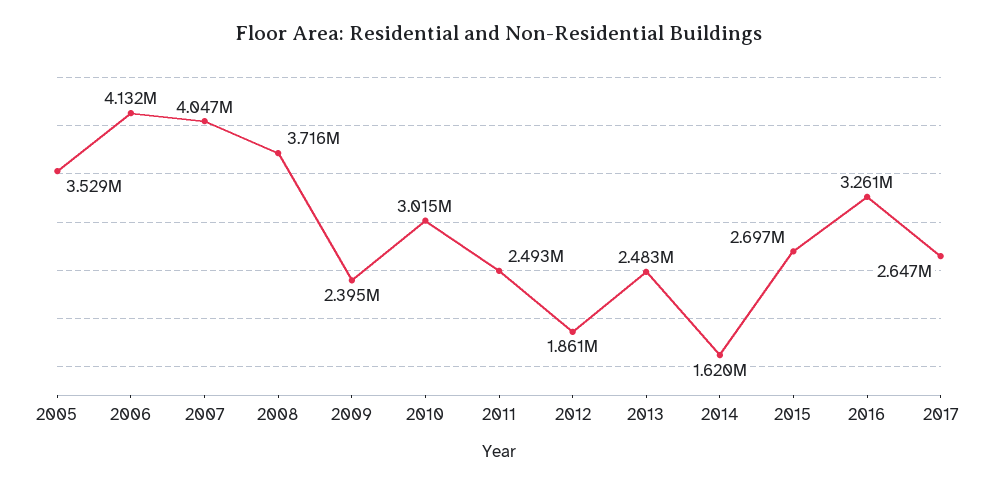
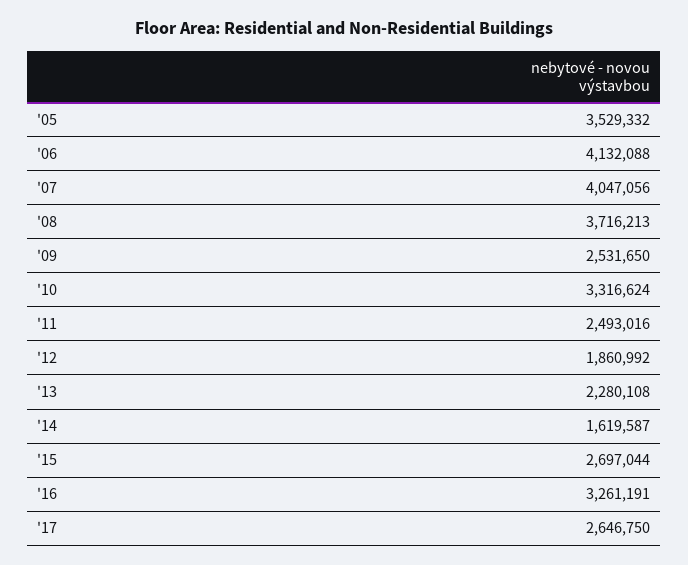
2009: 2395000 -> 2531650
2010: 3015000 -> 3316624
2013: 2483000 -> 2280108

